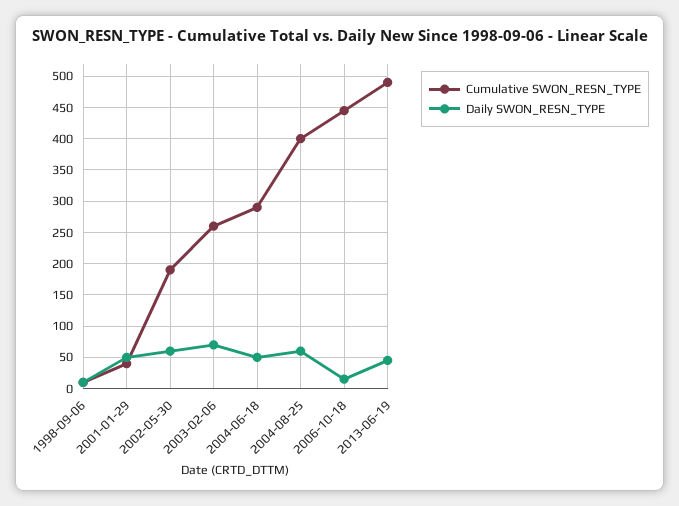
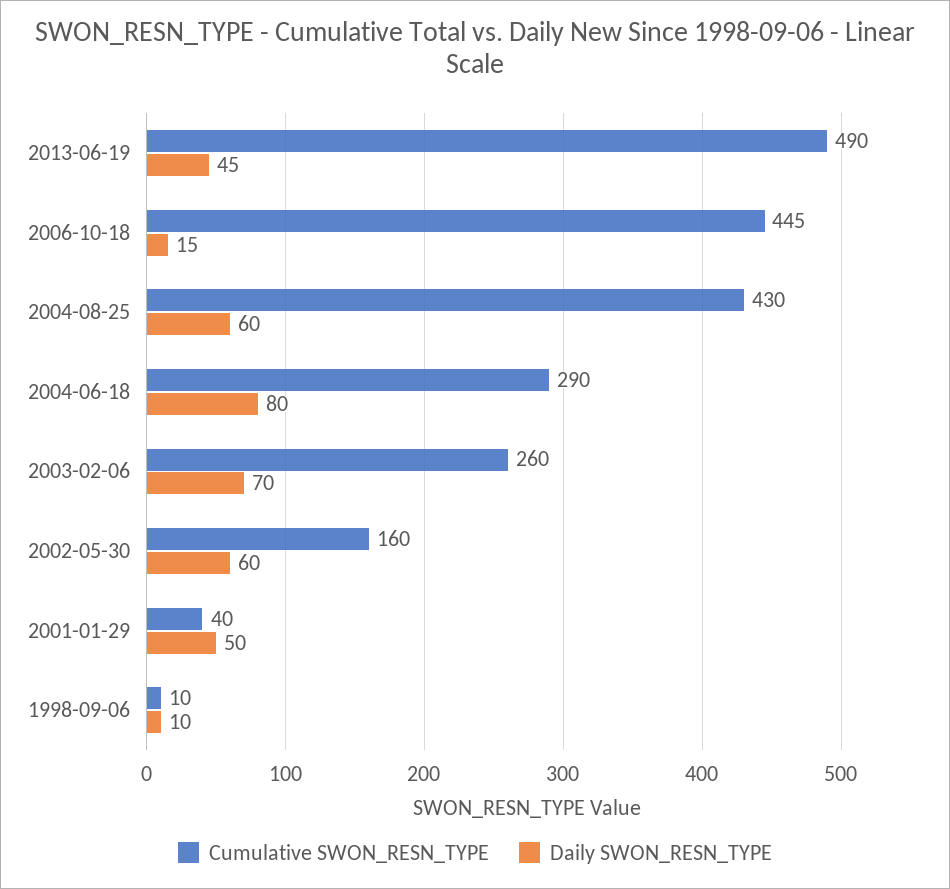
Cumulative SWON_RESN_TYPE, 2002-05-30: 190 -> 160
Daily SWON_RESN_TYPE, 2004-06-18: 50 -> 80
Cumulative SWON_RESN_TYPE, 2004-08-25: 400 -> 430

